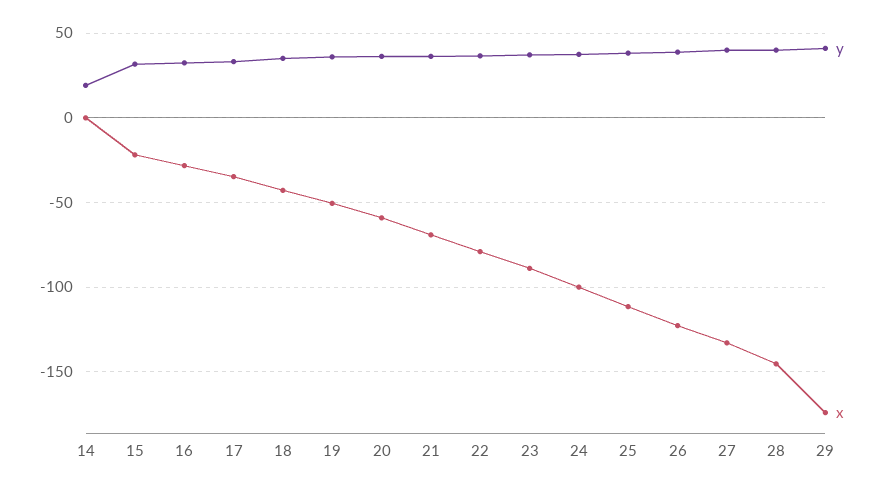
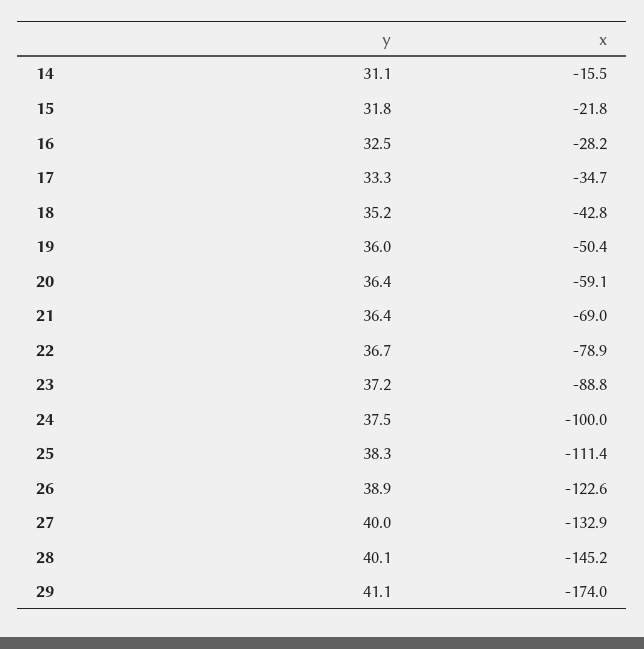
y, 14: 20 -> 31.1
x, 14: 0 -> -15.5

